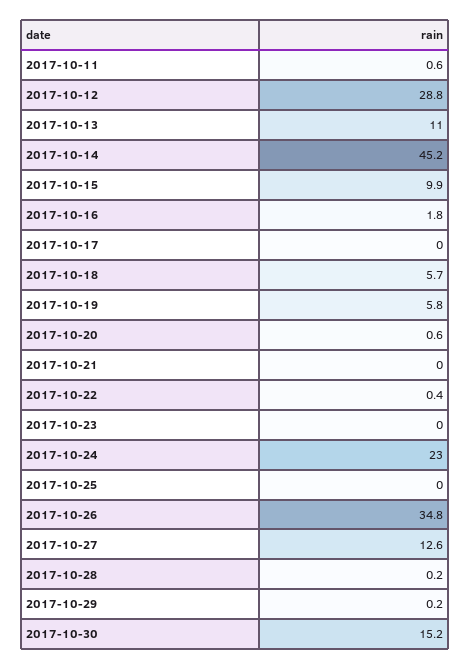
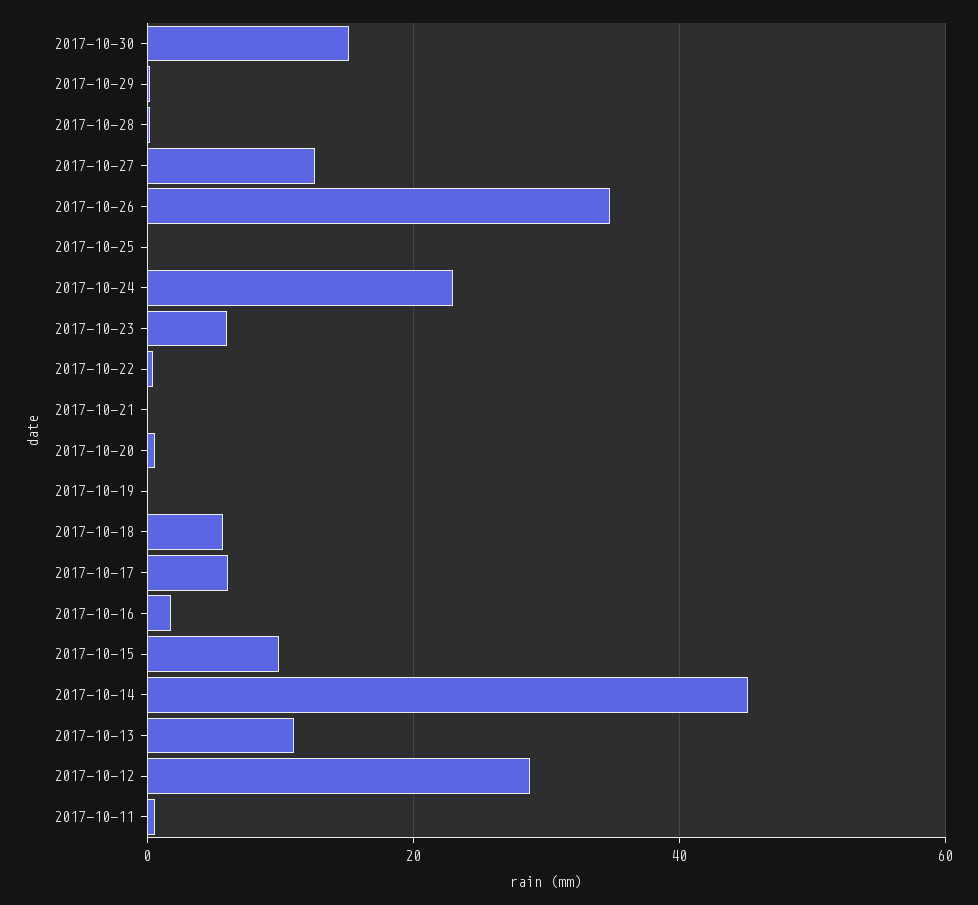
2017-10-17: 0 -> 6
2017-10-19: 5.8 -> 0
2017-10-23: 0 -> 6

